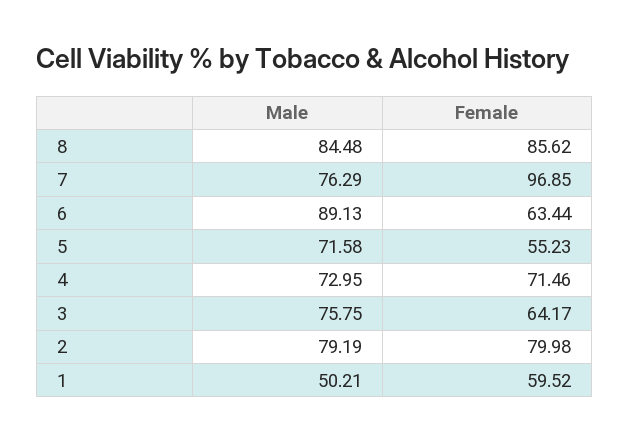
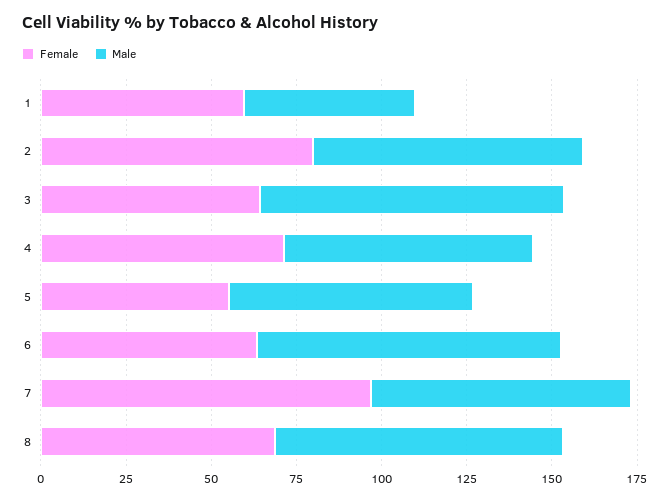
Female, 8: 85.62 -> 70
Male, 3: 75.75 -> 90

